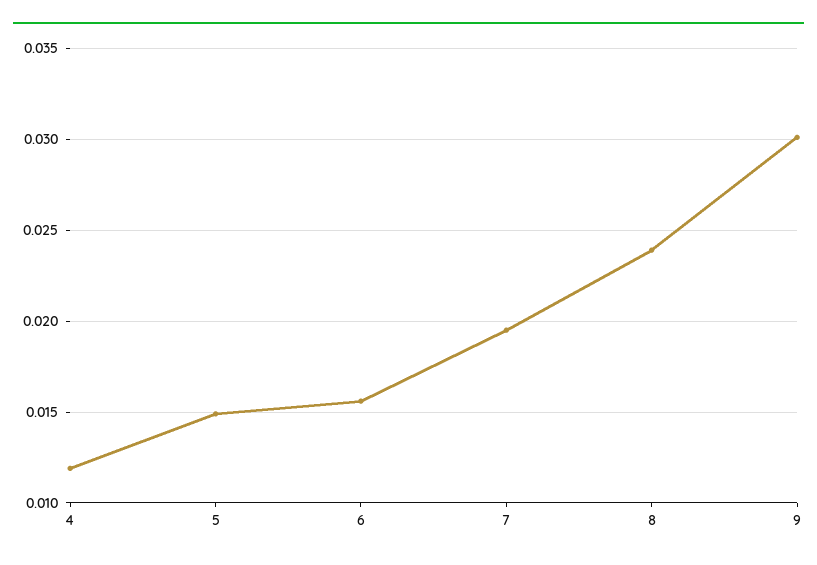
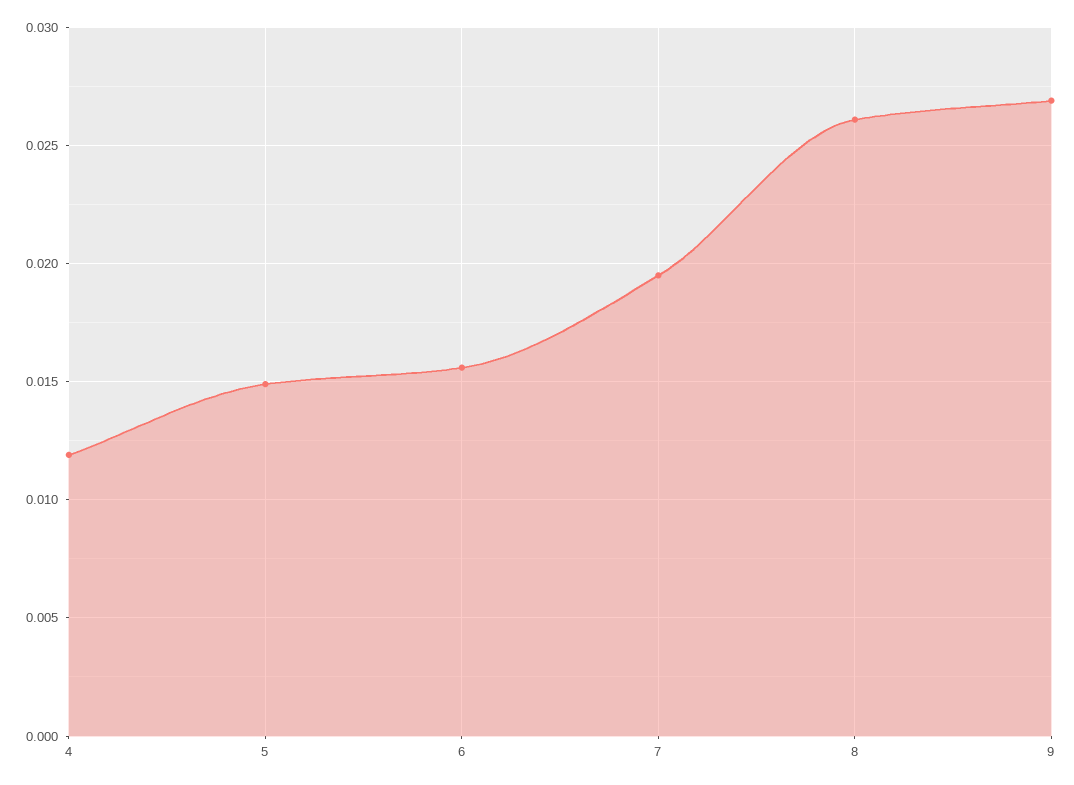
8: 0.024 -> 0.026
9: 0.03 -> 0.027

